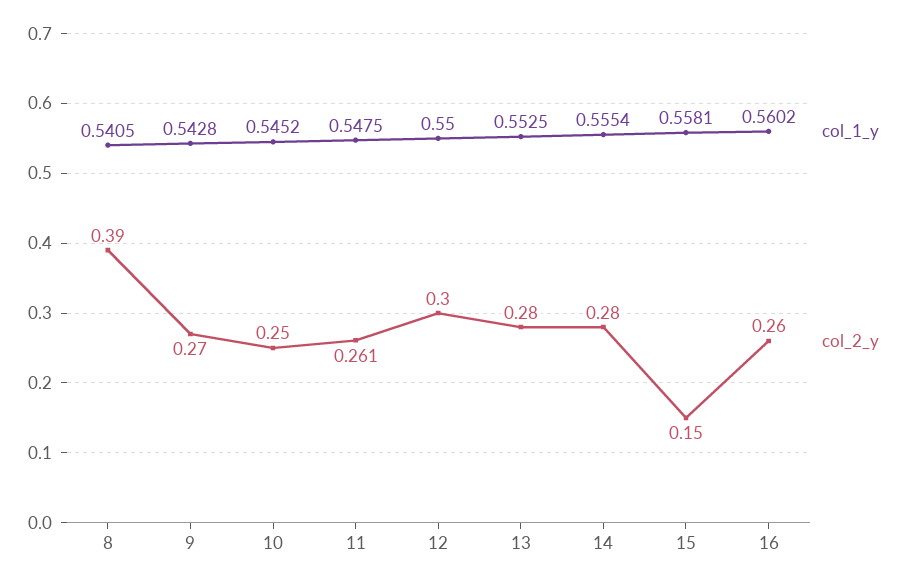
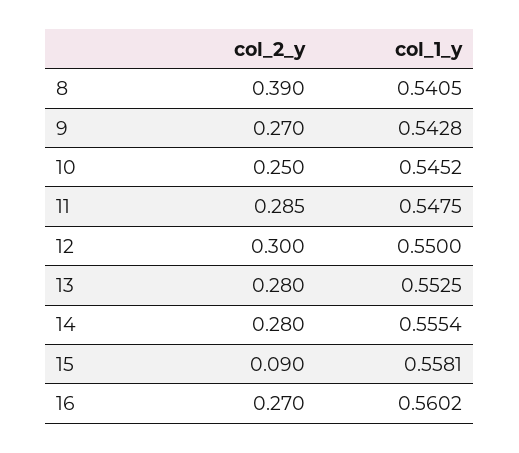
col_2_y, 11: 0.261 -> 0.285
col_2_y, 15: 0.15 -> 0.09
col_2_y, 16: 0.26 -> 0.27

